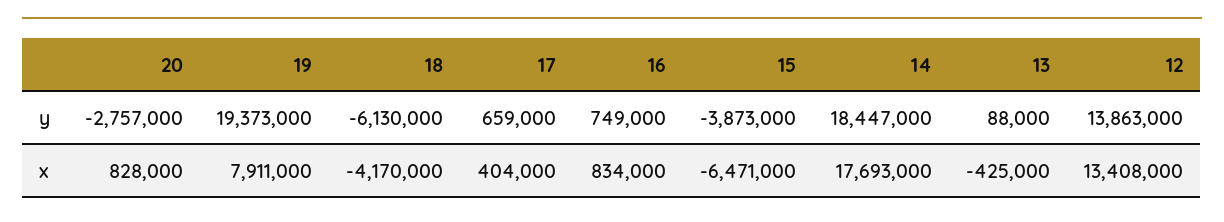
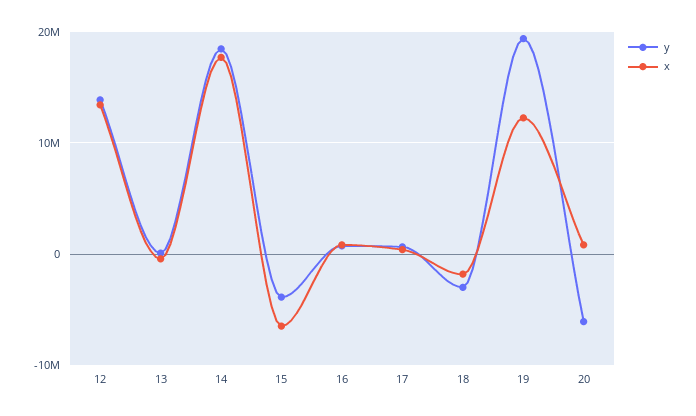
y, 20: -2757000 -> -6000000
y, 18: -6130000 -> -3000000
x, 19: 7911000 -> 12000000
x, 18: -4170000 -> -2000000

